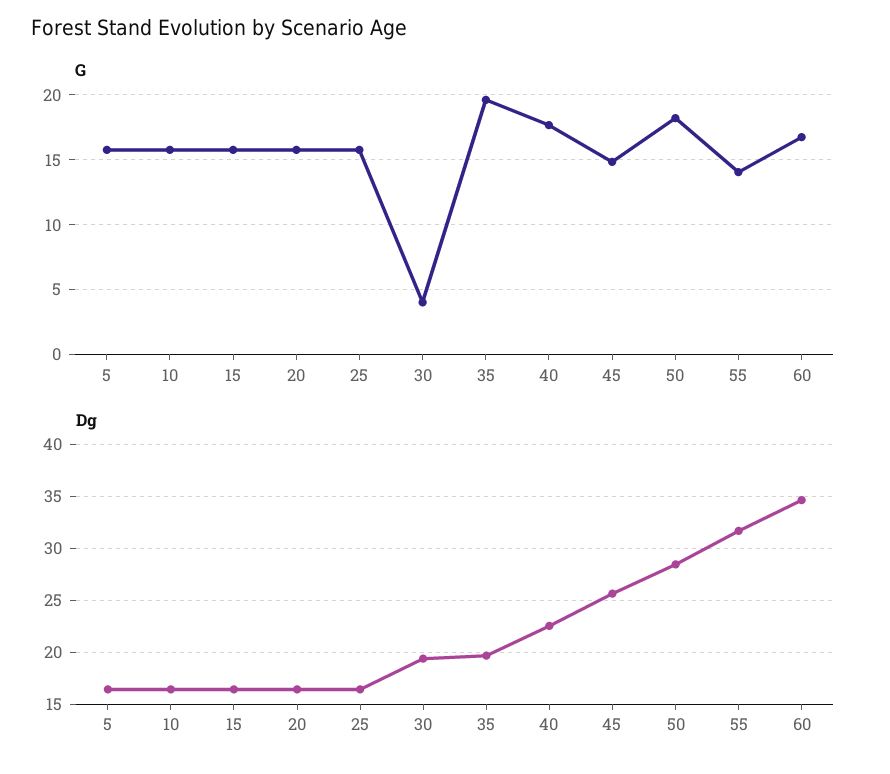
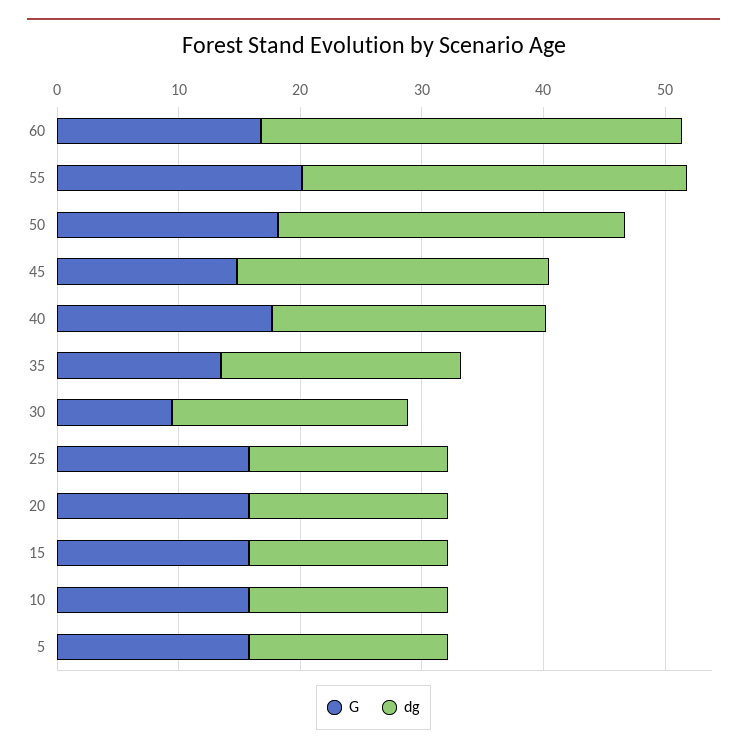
G, 30: 4 -> 10
G, 35: 19.5 -> 14
G, 55: 14 -> 20

